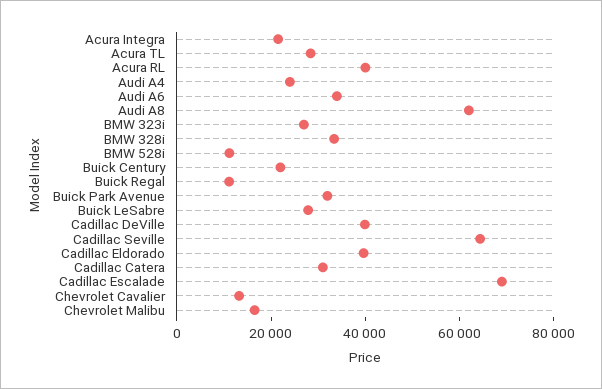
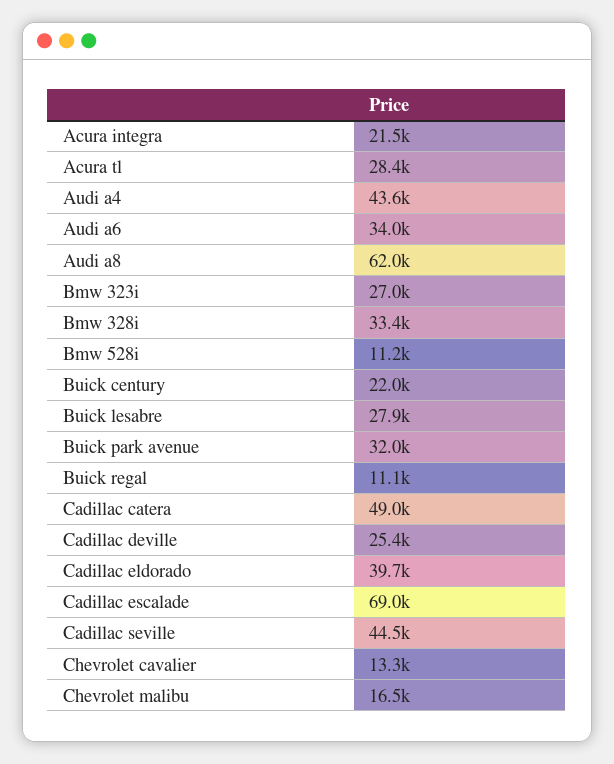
Acura RL: 40000 -> none
Audi A4: 25000 -> 43600
Cadillac DeVille: 40000 -> 25400
Cadillac Seville: 65000 -> 44500
Cadillac Catera: 30000 -> 49000

